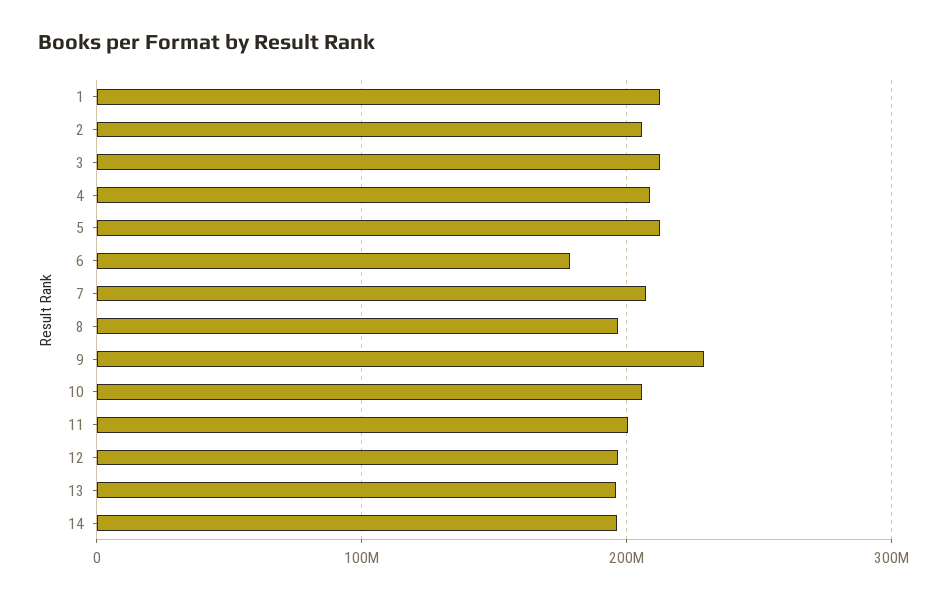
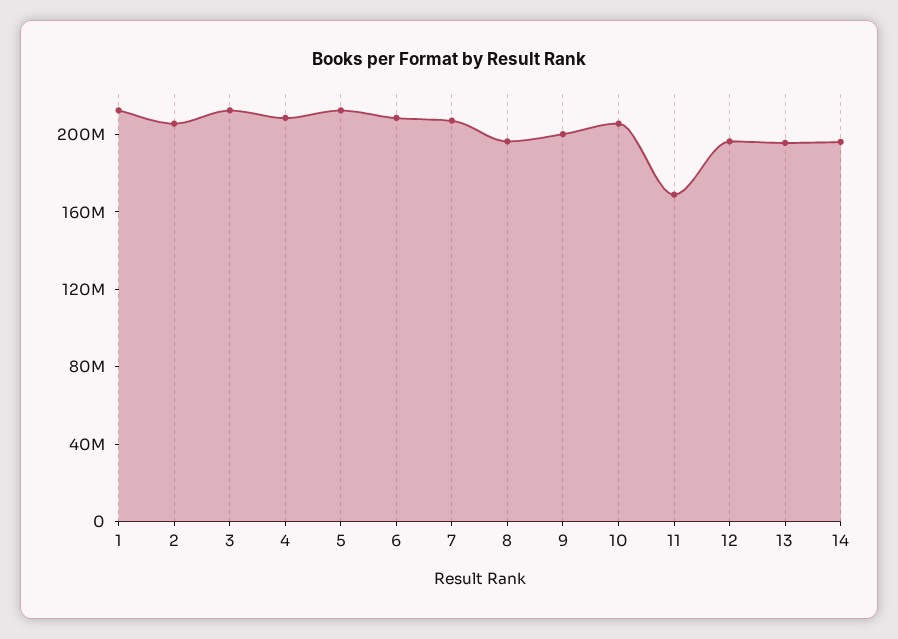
6: 180000000 -> 210000000
9: 230000000 -> 200000000
11: 200000000 -> 170000000

